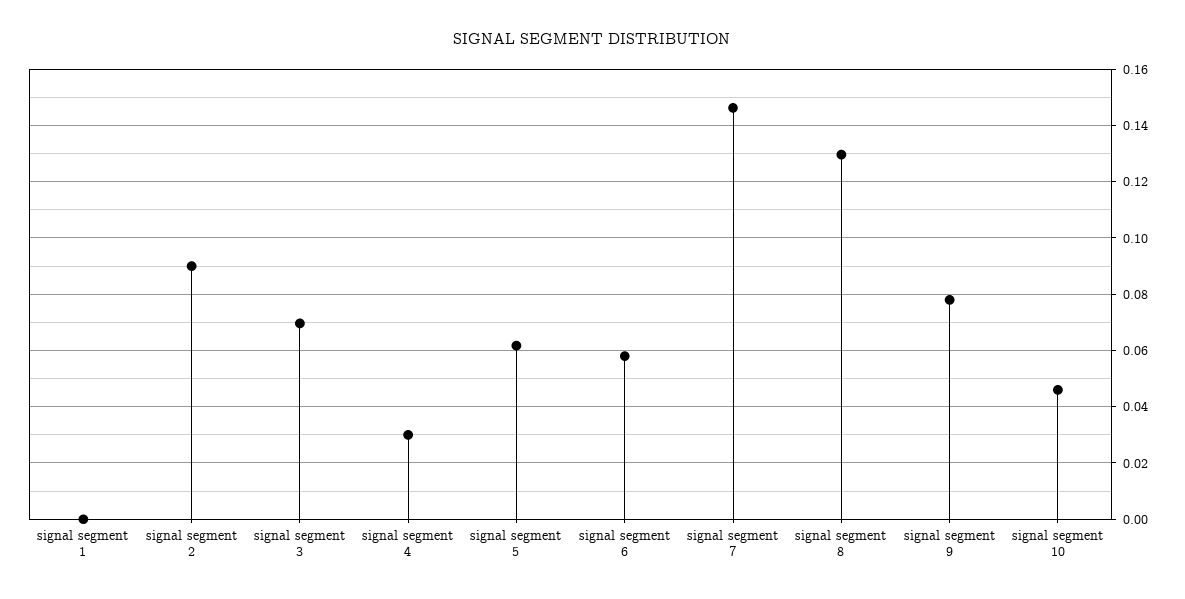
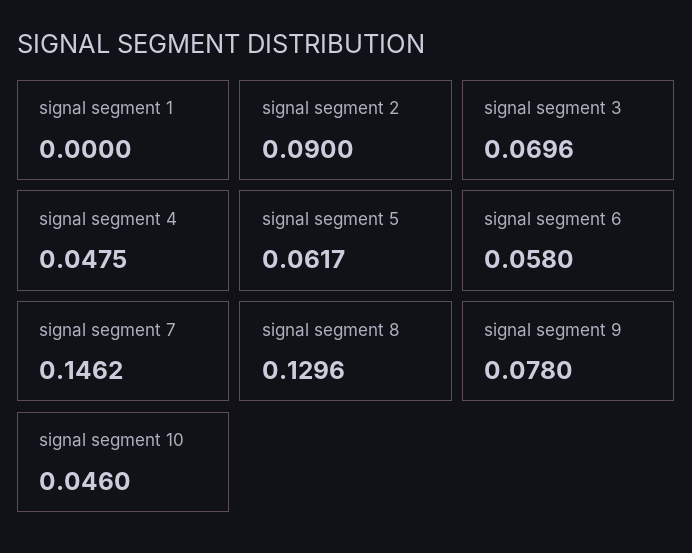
signal segment 4: 0.03 -> 0.0475

